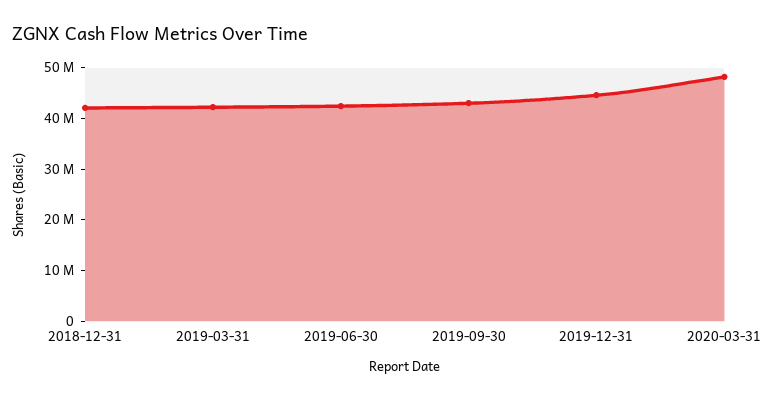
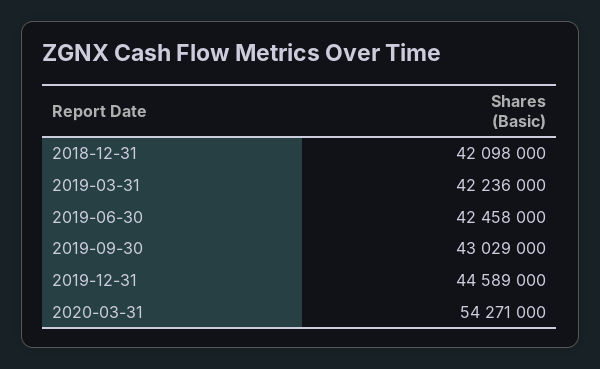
2020-03-31: 48000000 -> 54271000

